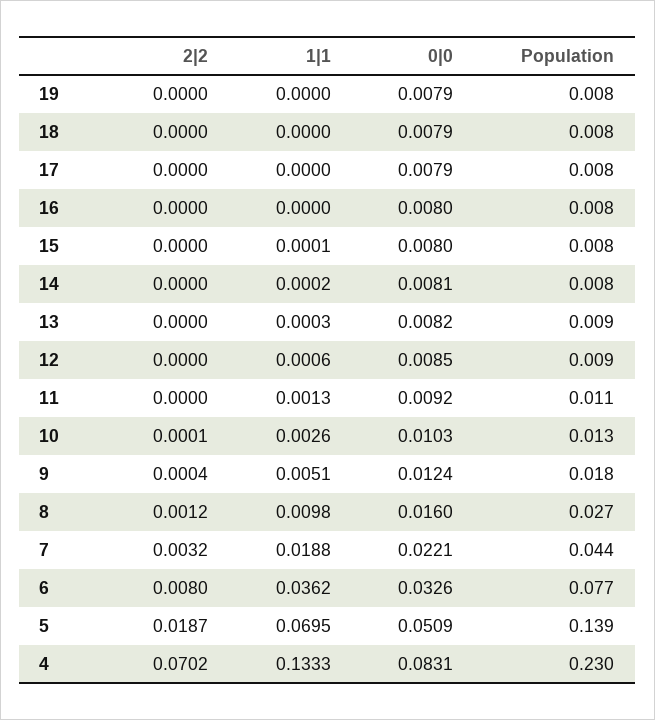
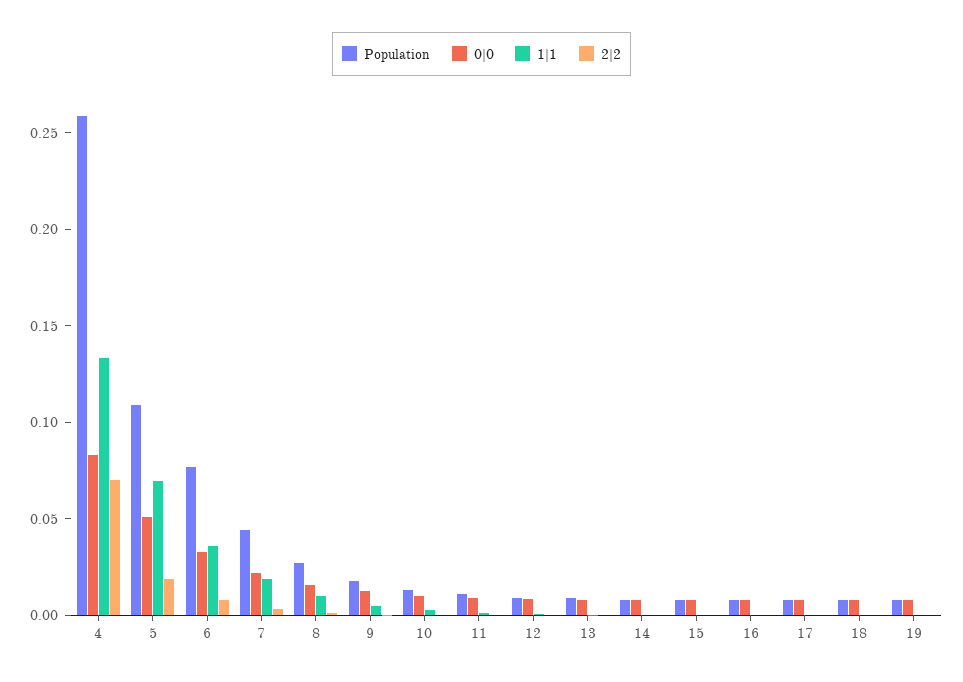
Population, 5: 0.139 -> 0.11
Population, 4: 0.23 -> 0.26

